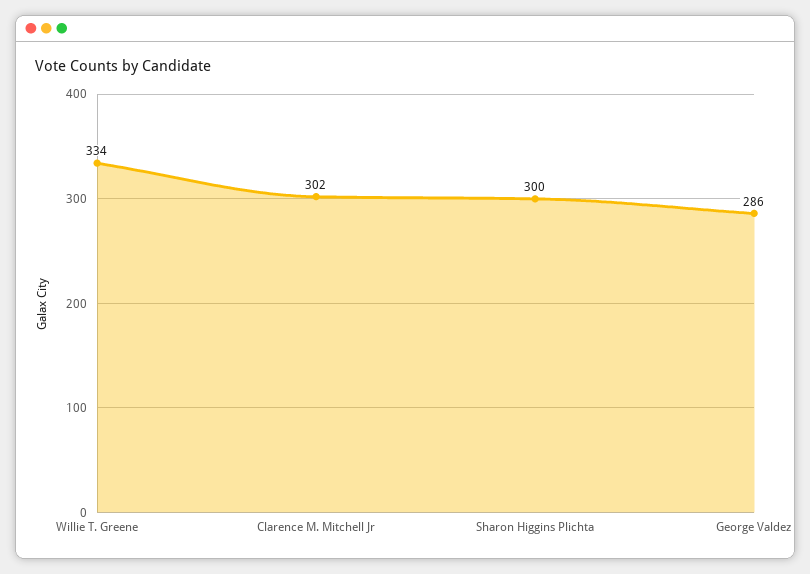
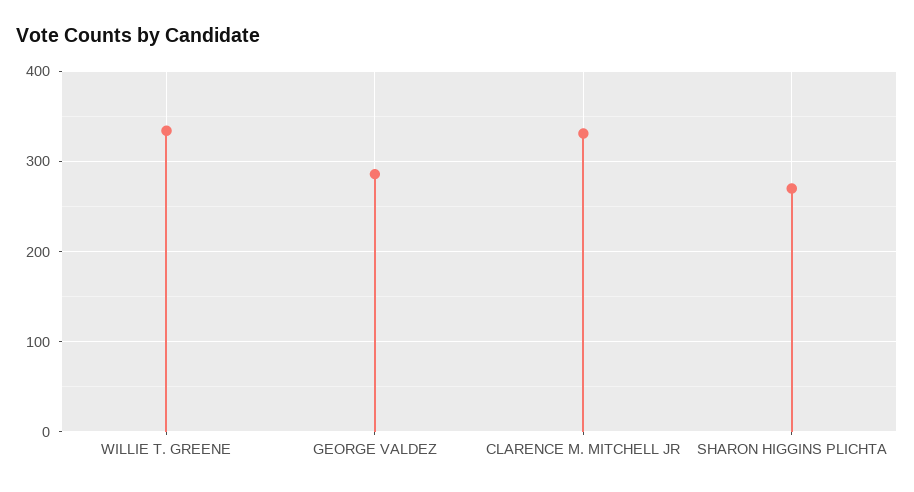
Clarence M. Mitchell Jr: 302 -> 330
Sharon Higgins Plichta: 300 -> 270

